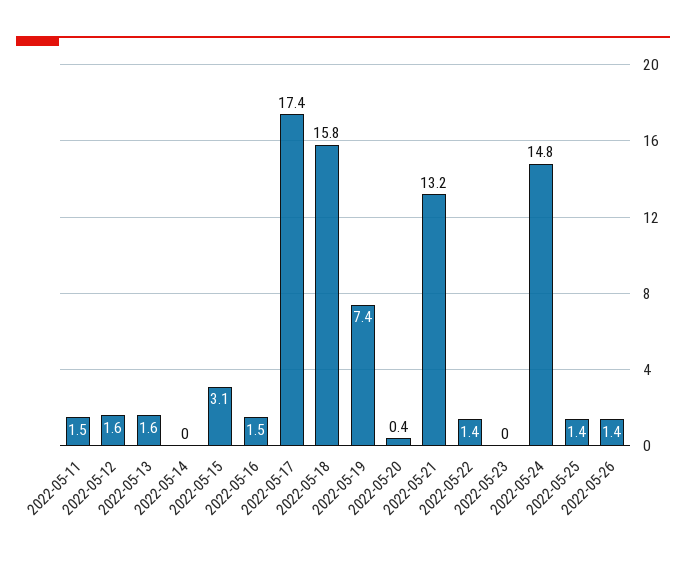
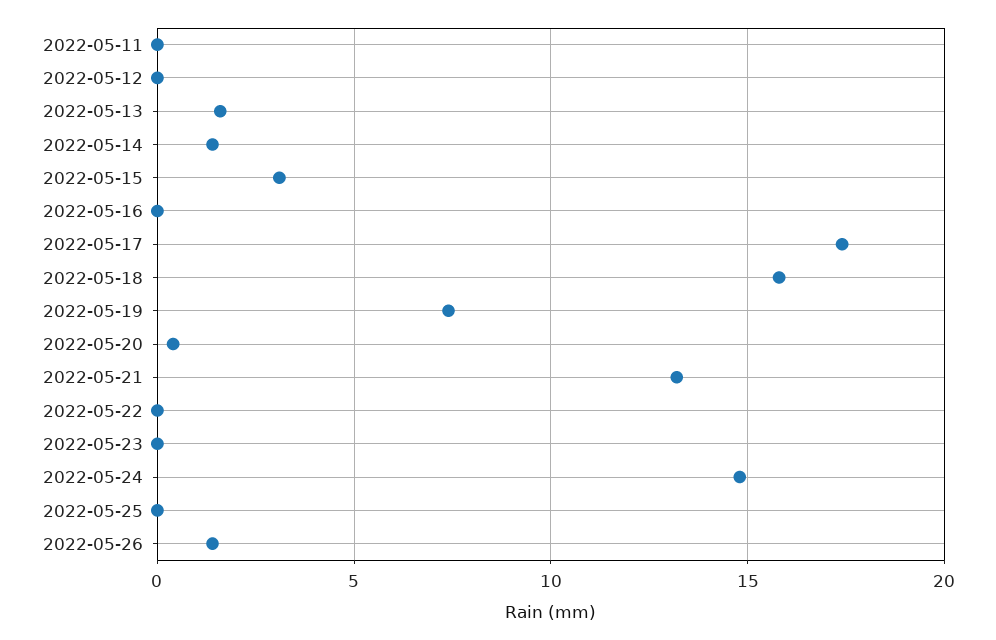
2022-05-11: 1.5 -> 0
2022-05-12: 1.6 -> 0
2022-05-14: 0 -> 1.5
2022-05-16: 1.5 -> 0
2022-05-22: 1.4 -> 0
2022-05-25: 1.4 -> 0

